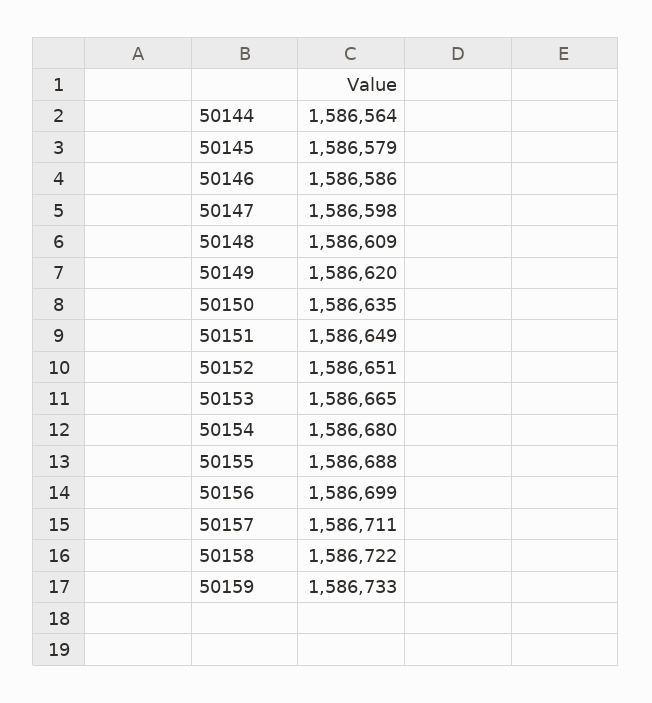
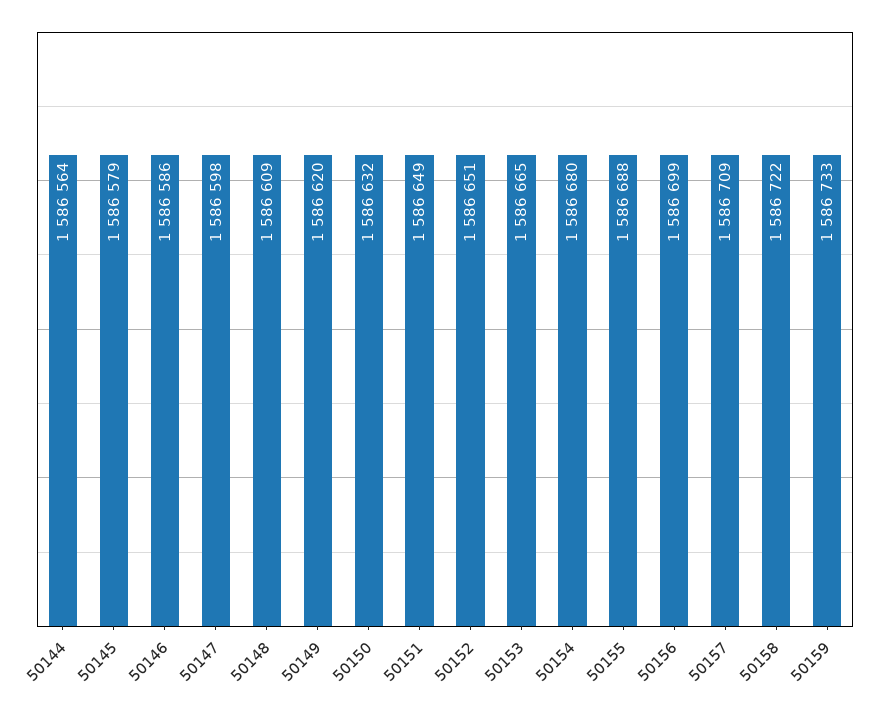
50150: 1586635 -> 1586632
50157: 1586711 -> 1586709

